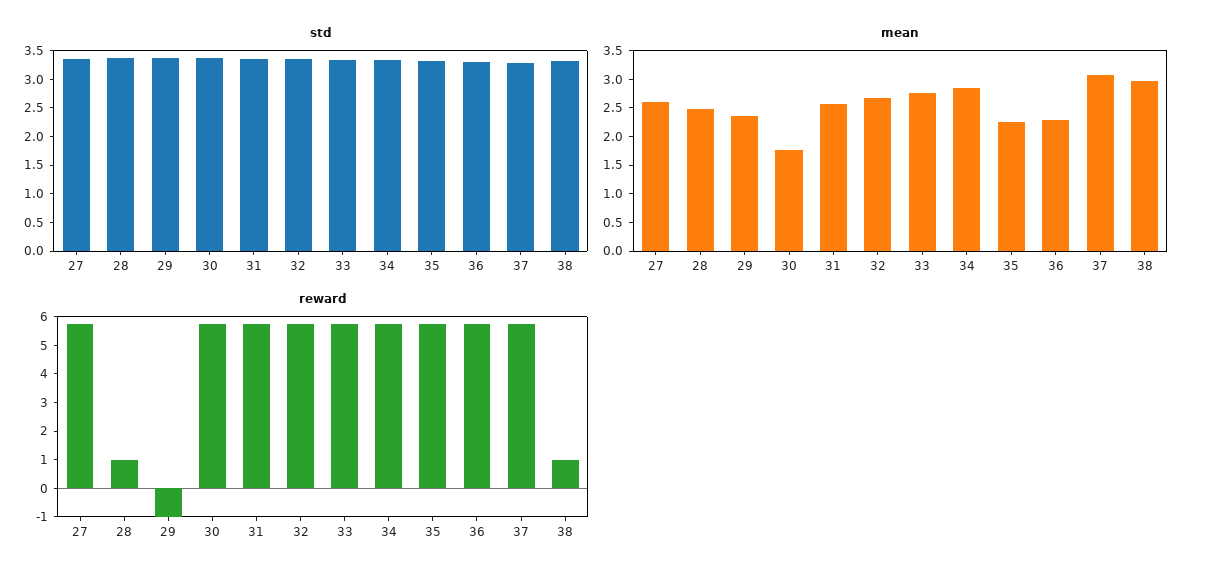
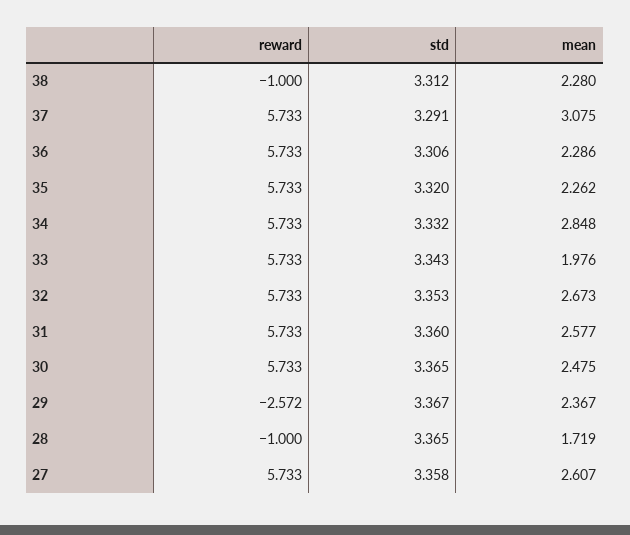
mean, 28: 2.5 -> 1.719
mean, 30: 1.75 -> 2.475
mean, 33: 2.75 -> 1.976
mean, 38: 3 -> 2.28
reward, 28: 1 -> -1
reward, 29: -1 -> -2.572
reward, 38: 1 -> -1

